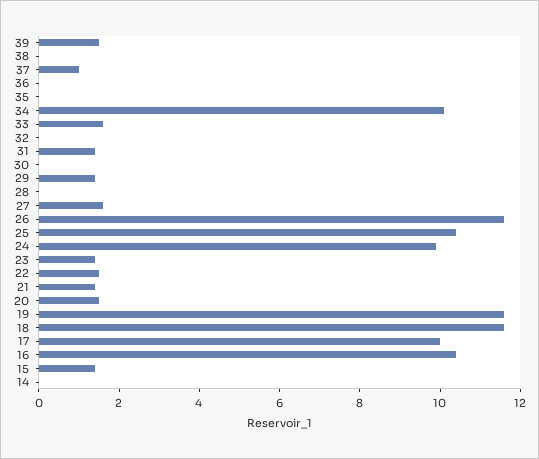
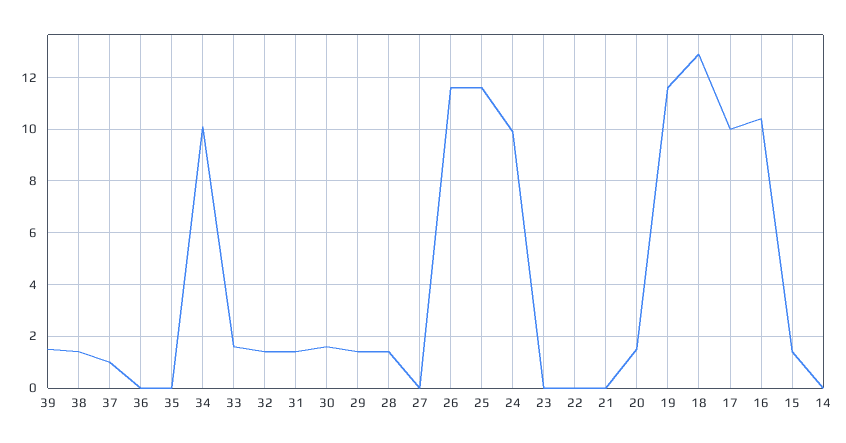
38: 0 -> 1.5
32: 0 -> 1.5
30: 0 -> 1.5
28: 0 -> 1.5
27: 1.5 -> 0
25: 10.5 -> 11.5
23: 1.5 -> 0
22: 1.5 -> 0
21: 1.5 -> 0
18: 11.5 -> 13

